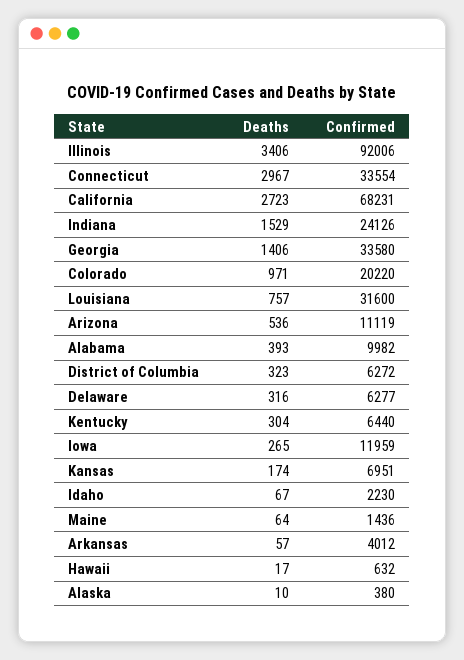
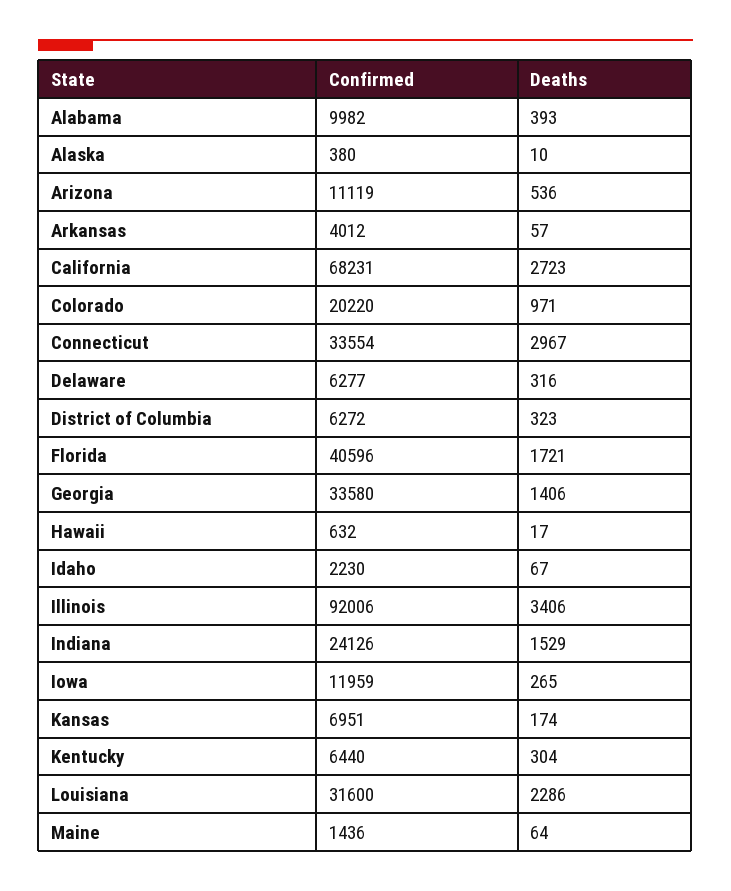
Deaths, Louisiana: 757 -> 2286
Confirmed, Florida: none -> 40596
Deaths, Florida: none -> 1721

